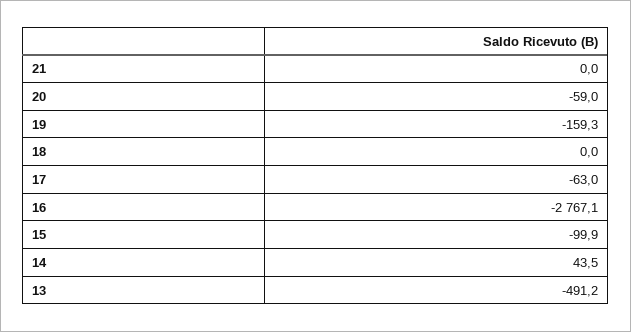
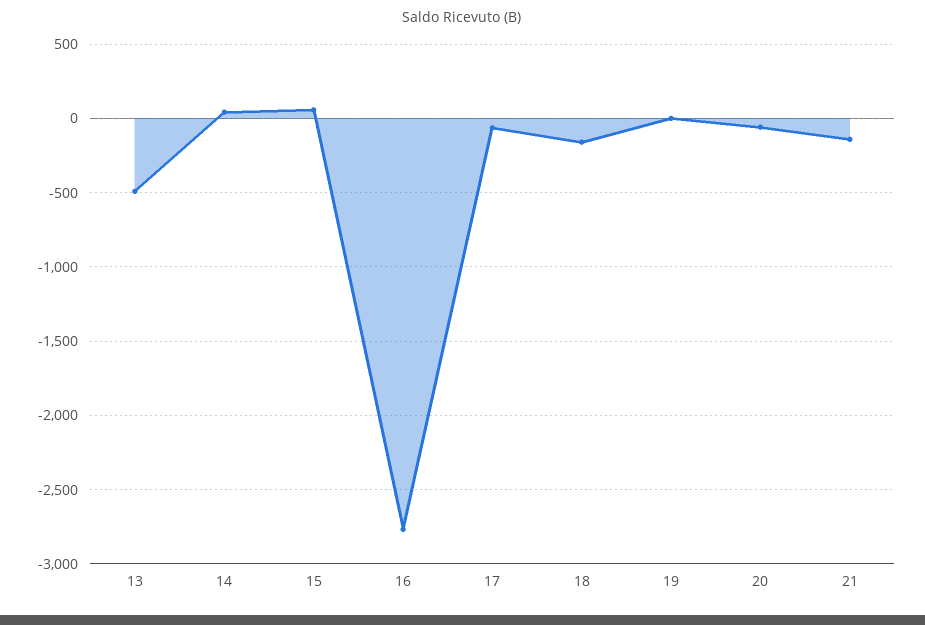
21: 0 -> -150
19: -159.3 -> 0
18: 0 -> -150
15: -99.9 -> 50

